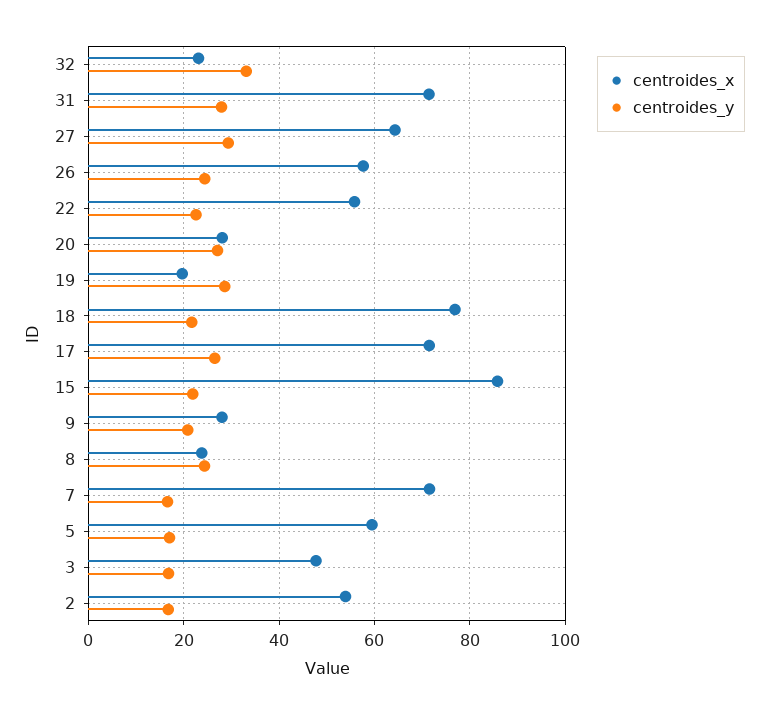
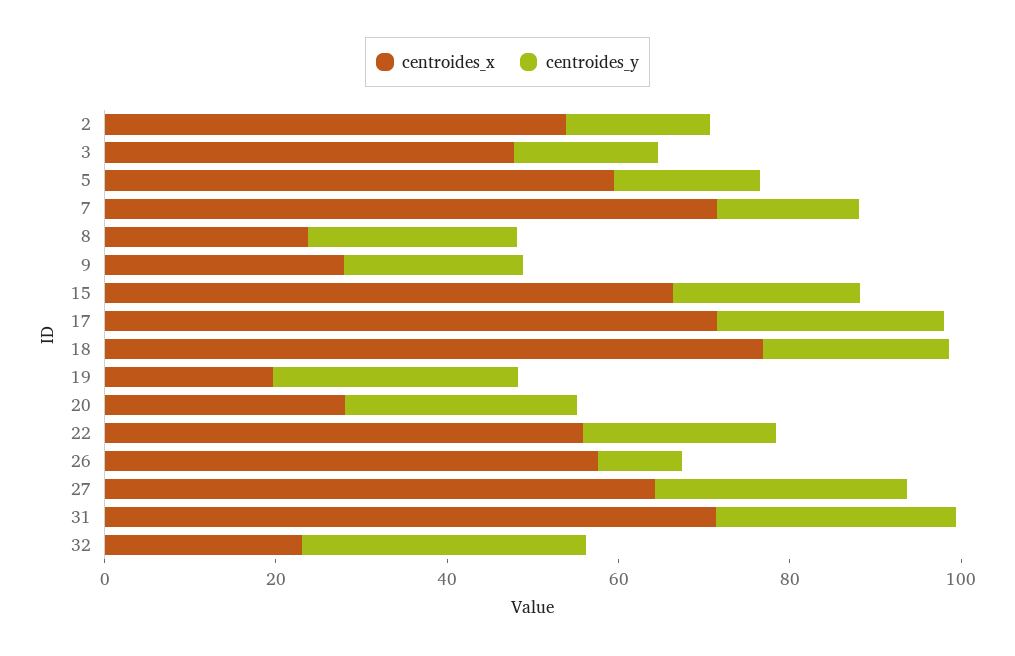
centroides_y, 26: 24 -> 10
centroides_x, 15: 86 -> 65

